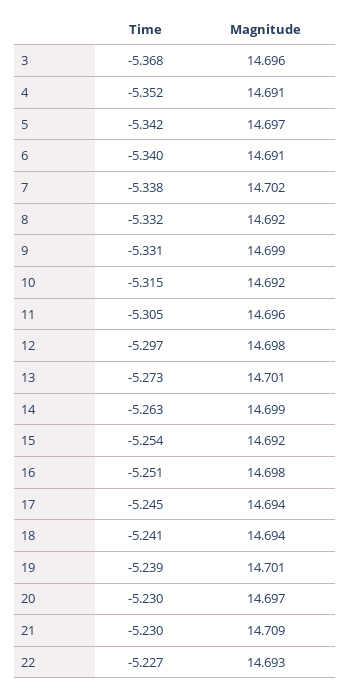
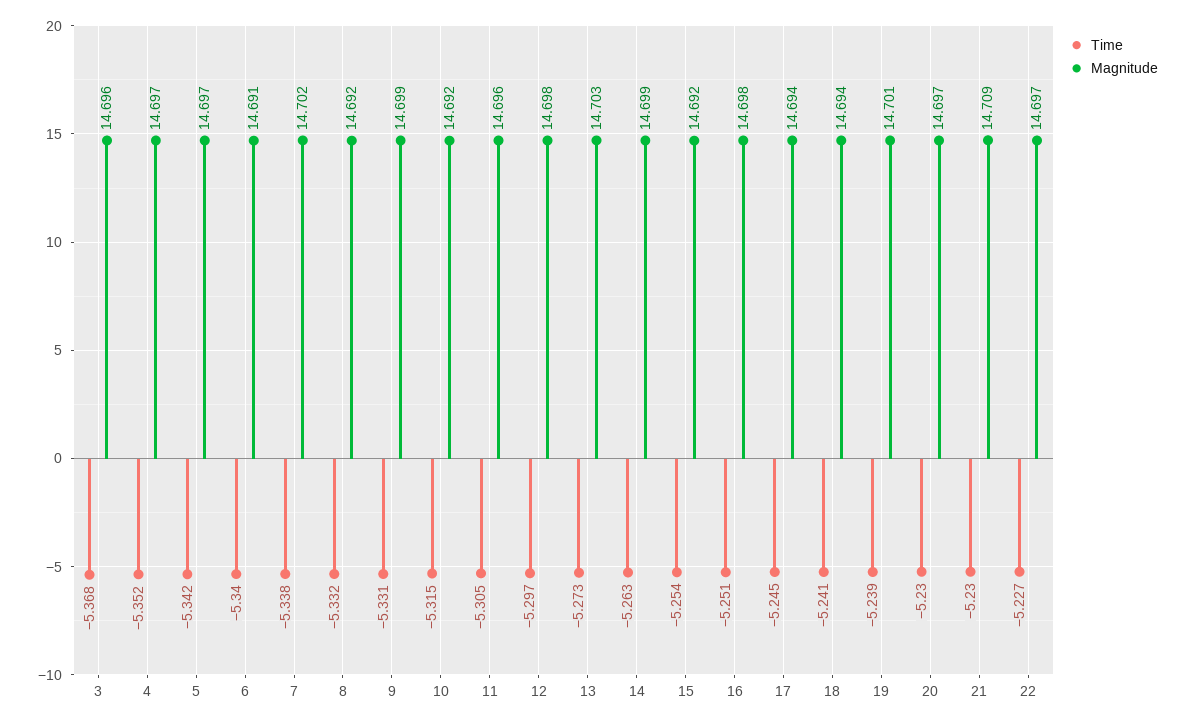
Magnitude, 4: 14.691 -> 14.697
Magnitude, 13: 14.701 -> 14.703
Magnitude, 22: 14.693 -> 14.697

